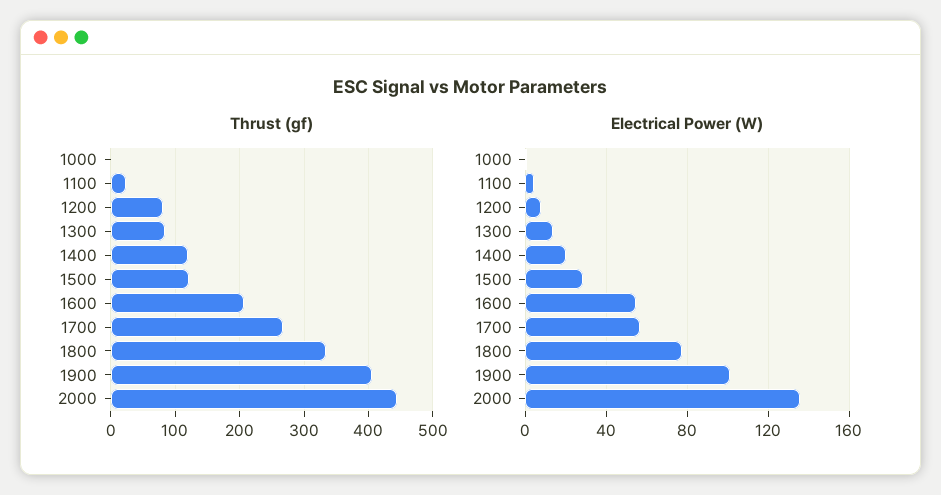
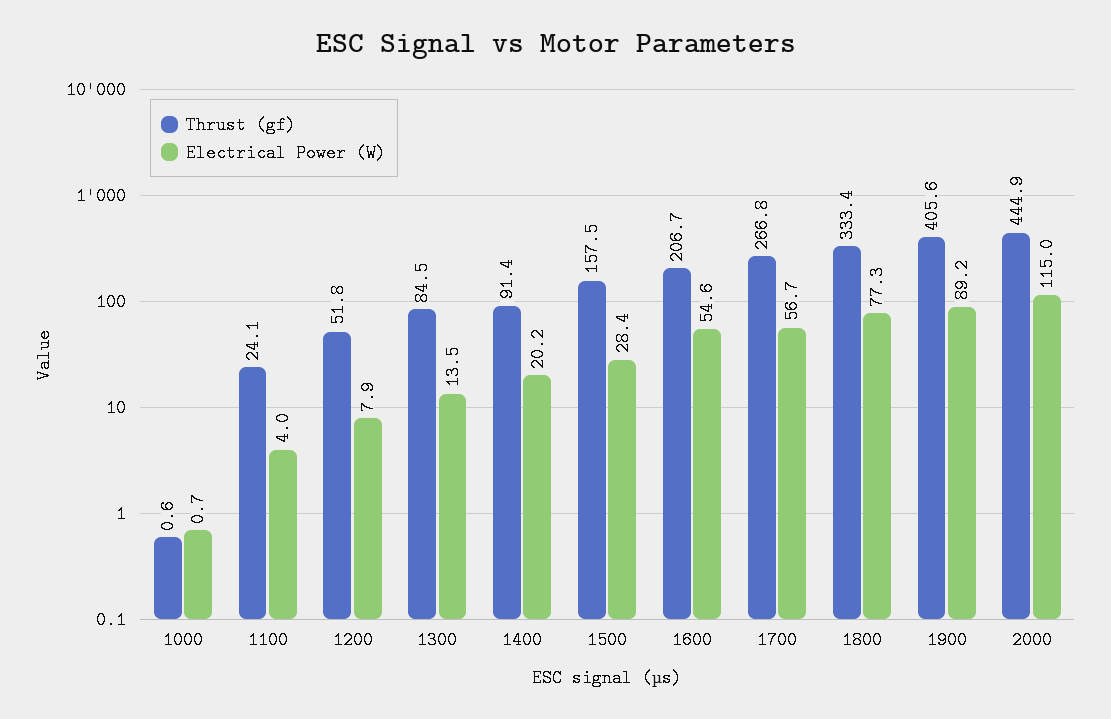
Thrust (gf), 1200: 80 -> 51.8
Thrust (gf), 1400: 120 -> 91.4
Thrust (gf), 1500: 120 -> 157.5
Electrical Power (W), 1900: 100 -> 89.2
Electrical Power (W), 2000: 135 -> 115

